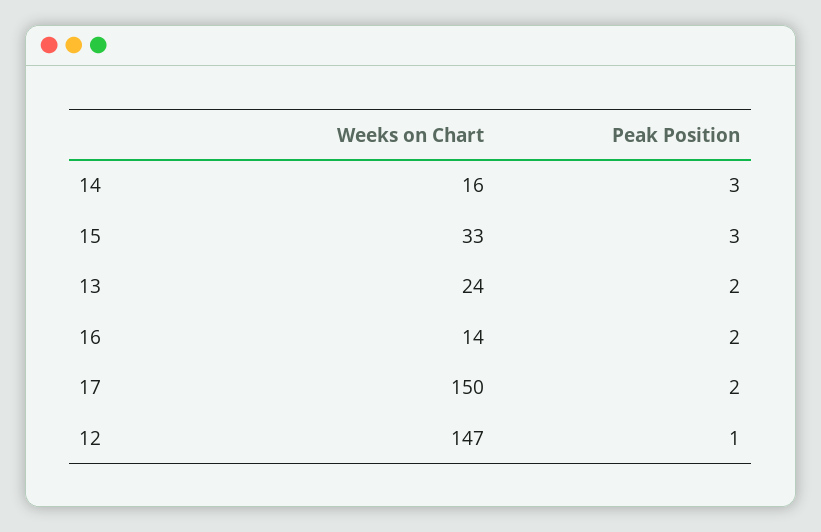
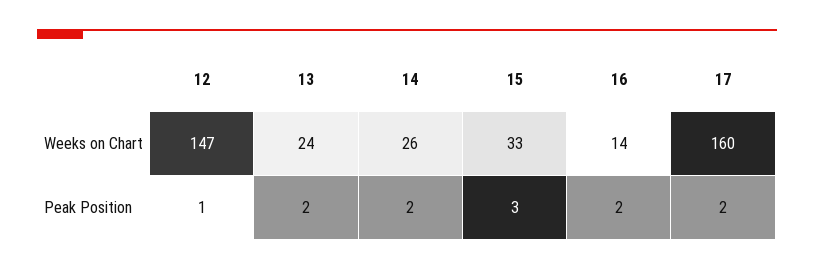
Weeks on Chart, 14: 16 -> 26
Peak Position, 14: 3 -> 2
Weeks on Chart, 17: 150 -> 160

